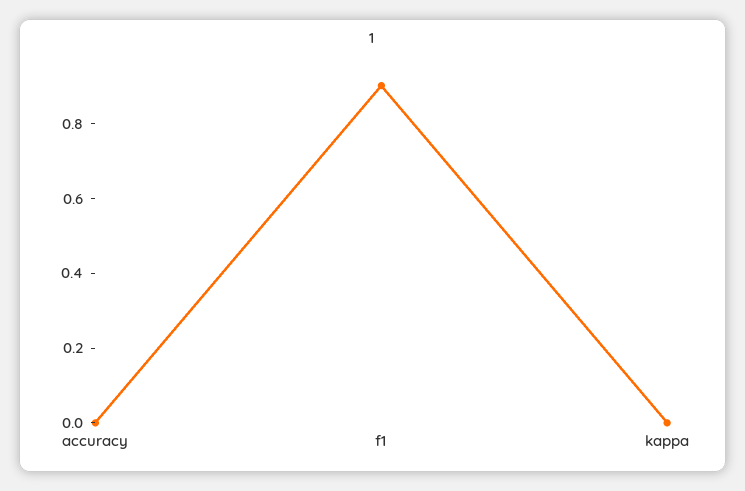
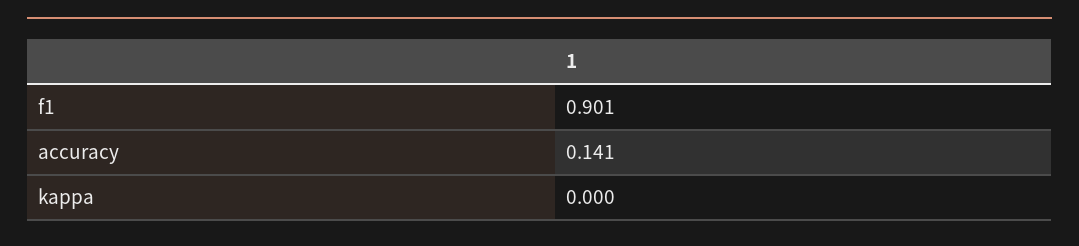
accuracy: 0 -> 0.141

